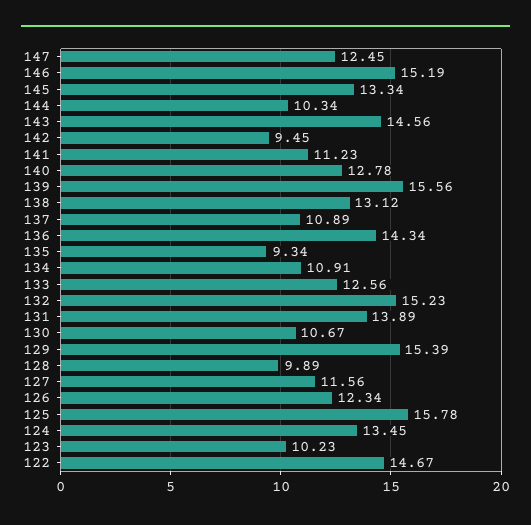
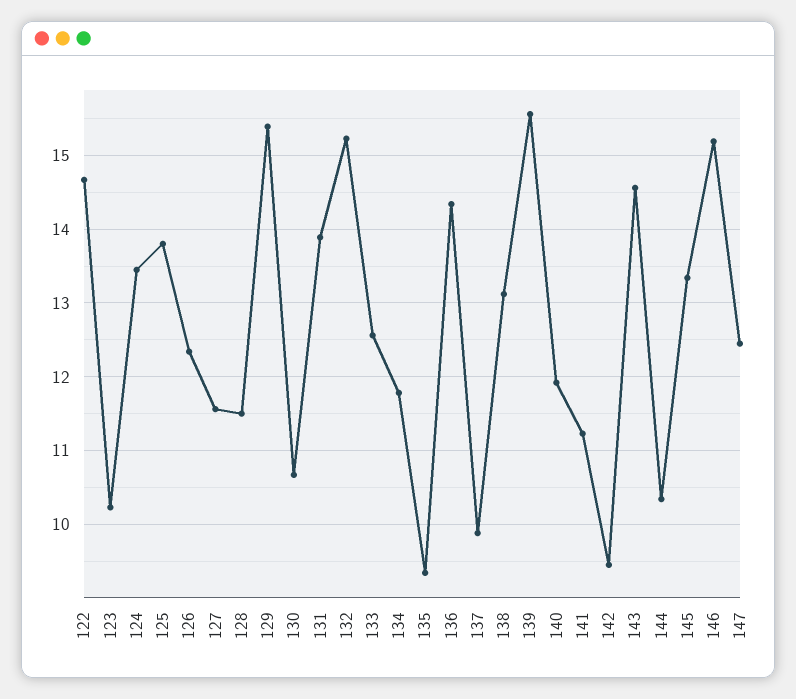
140: 12.78 -> 11.9
137: 10.89 -> 9.9
134: 10.91 -> 11.8
128: 9.89 -> 11.5
125: 15.78 -> 13.8

